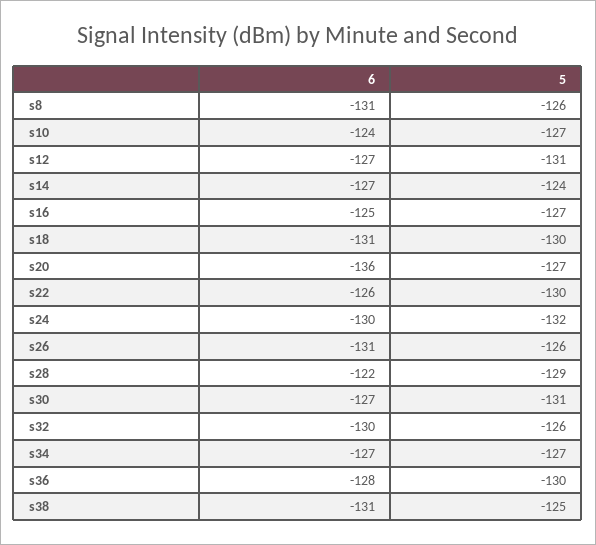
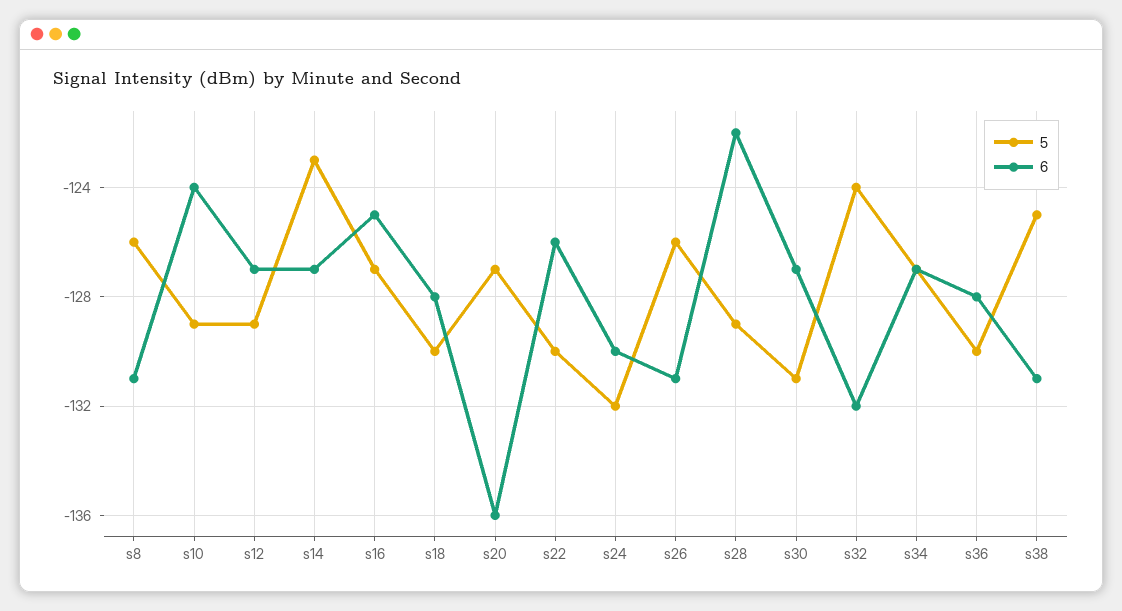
5, s10: -127 -> -129
5, s12: -131 -> -129
5, s14: -124 -> -123
6, s18: -131 -> -128
6, s32: -130 -> -132
5, s32: -126 -> -124

